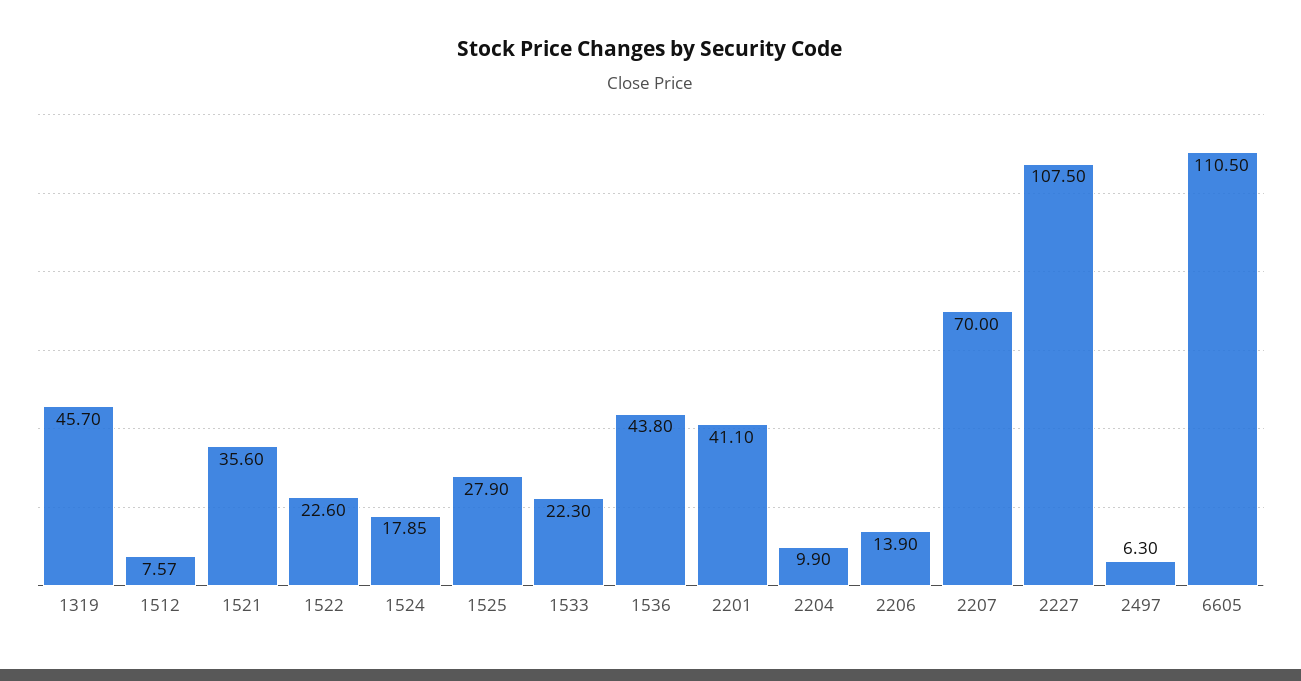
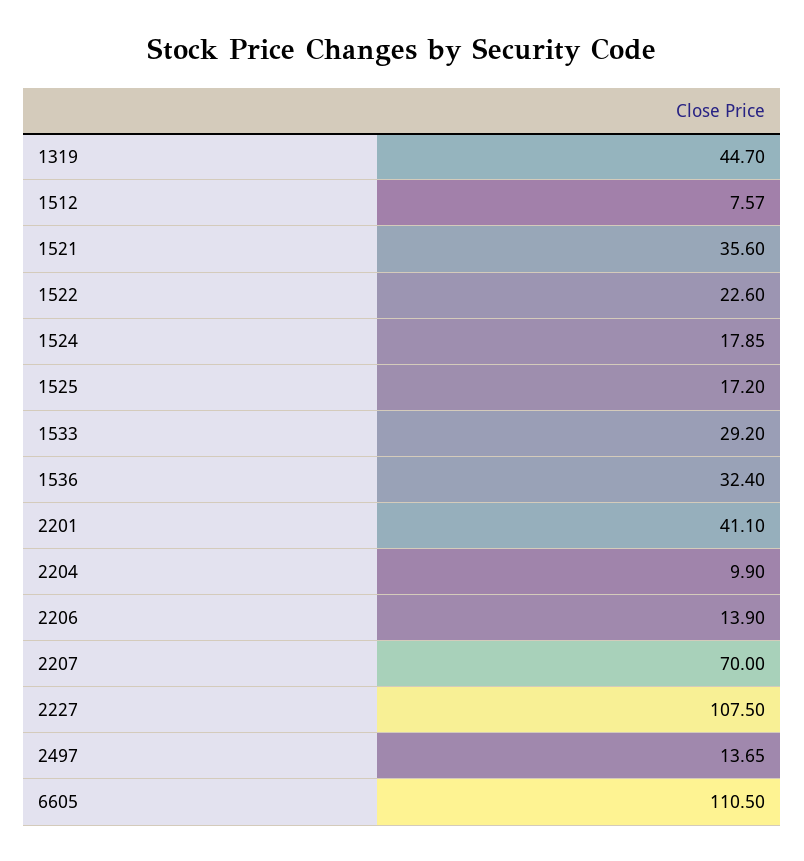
1319: 45.7 -> 44.7
1525: 27.9 -> 17.2
1533: 22.3 -> 29.2
1536: 43.8 -> 32.4
2497: 6.3 -> 13.65

